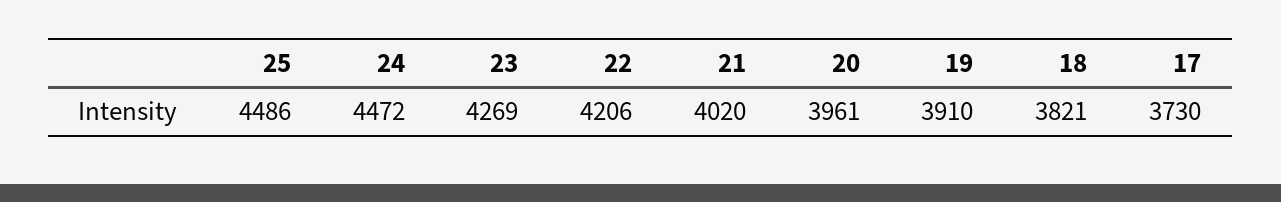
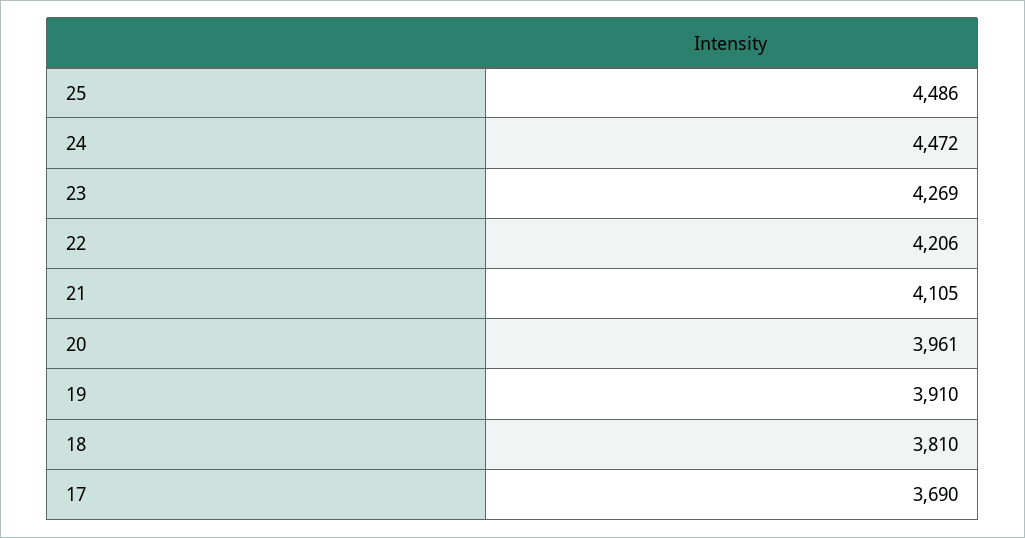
21: 4020 -> 4105
18: 3821 -> 3810
17: 3730 -> 3690

